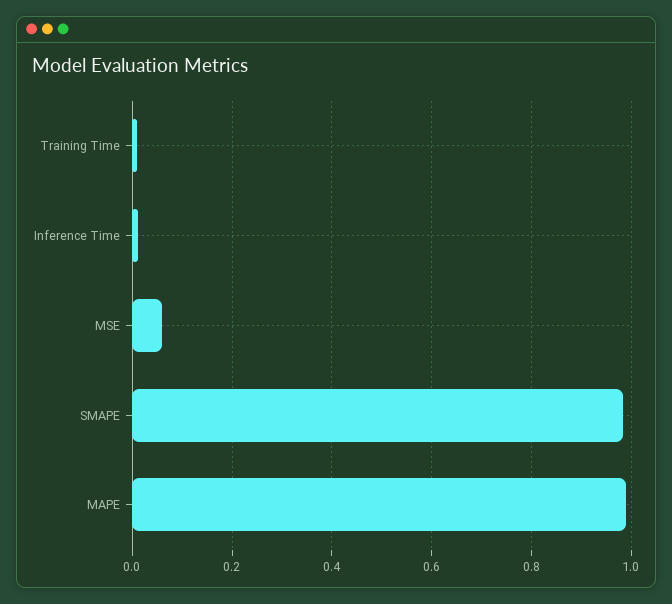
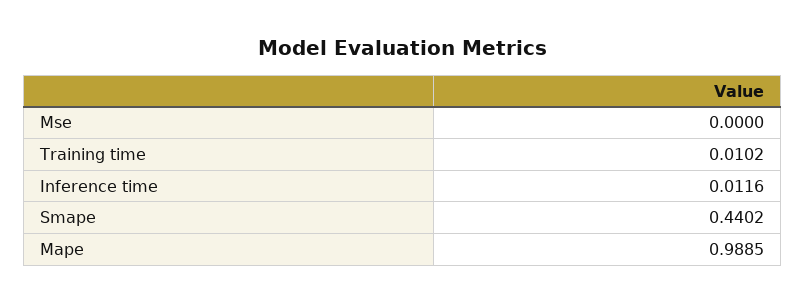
MSE: 0.06 -> 0
SMAPE: 0.98 -> 0.4402

